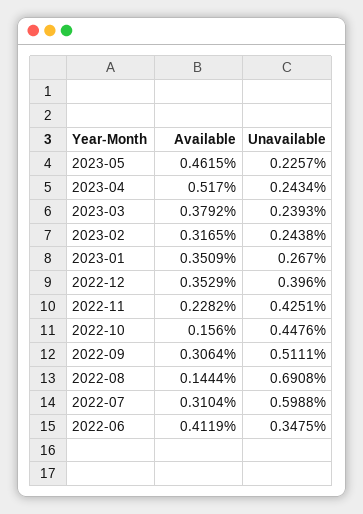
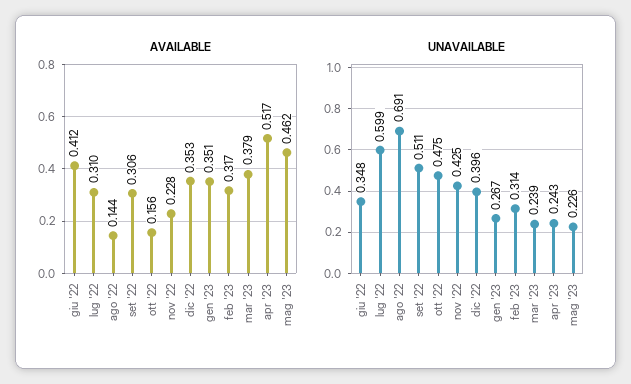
Unavailable, 2023-02: 0.2438 -> 0.314
Unavailable, 2022-10: 0.4476 -> 0.475

